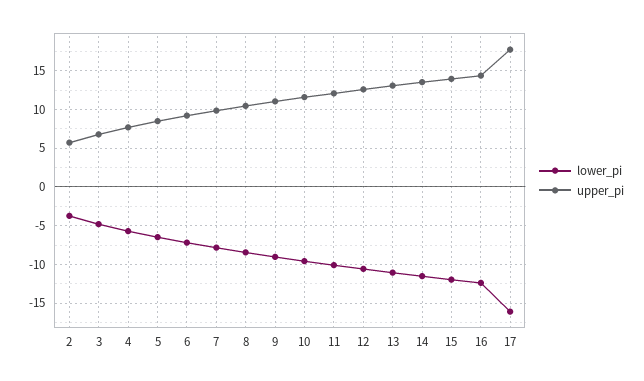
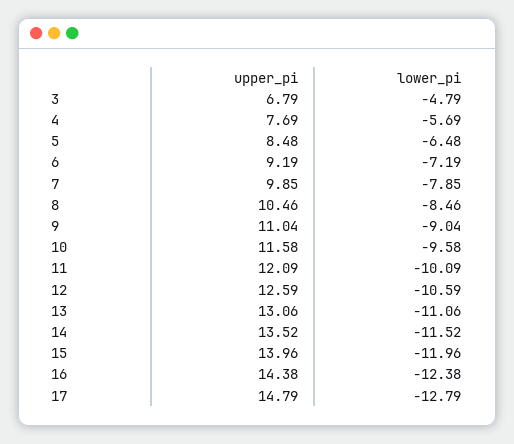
lower_pi, 2: -4 -> none
upper_pi, 2: 6 -> none
lower_pi, 17: -16 -> -12.79
upper_pi, 17: 18 -> 14.79

